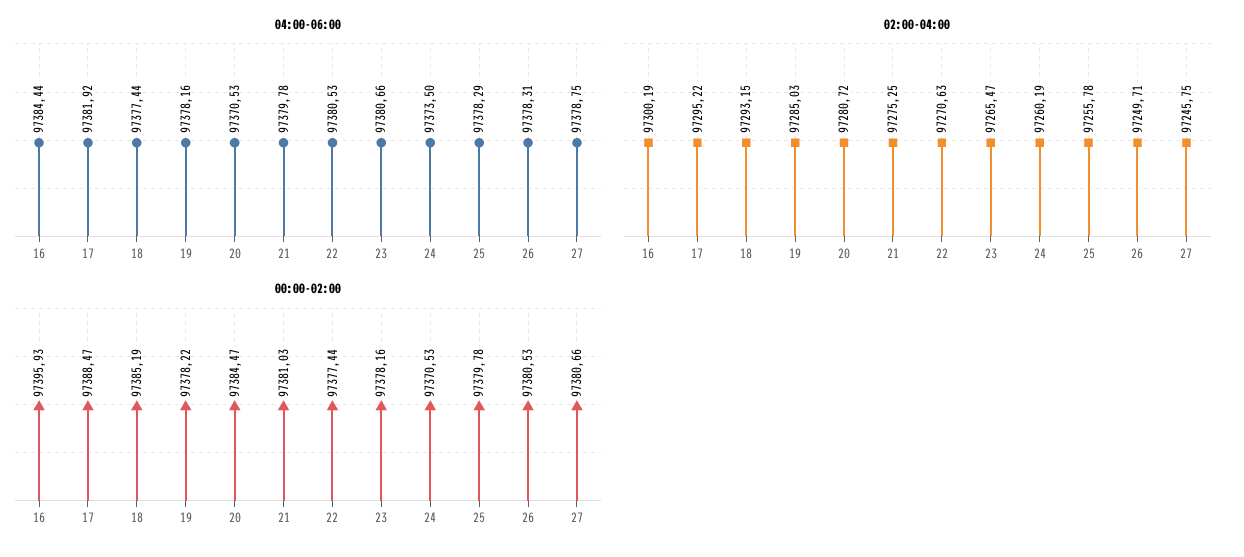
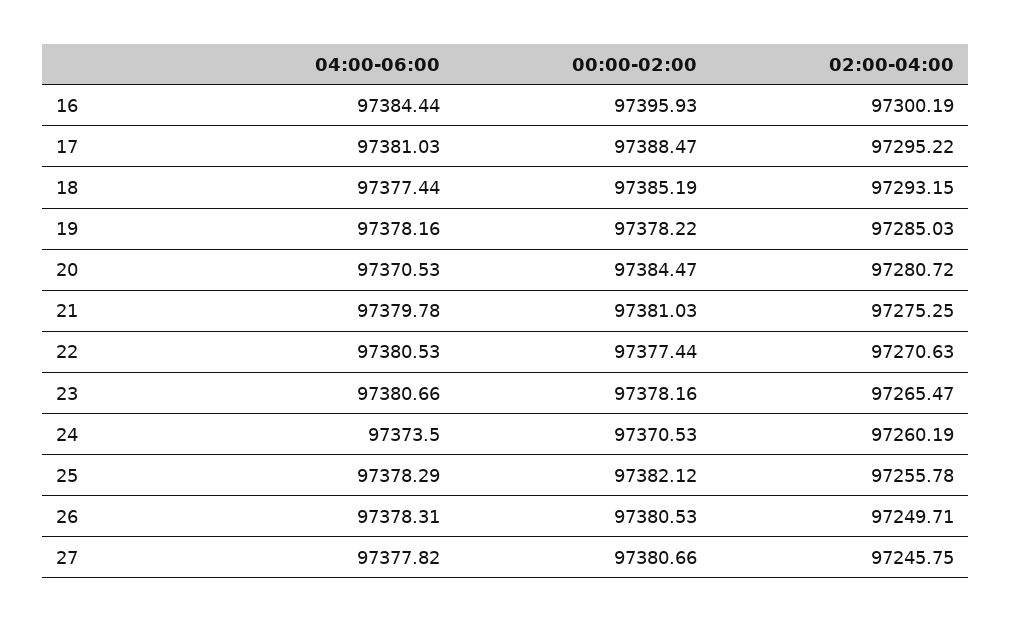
04:00-06:00, 17: 97381.92 -> 97381.03
04:00-06:00, 27: 97378.75 -> 97377.82
00:00-02:00, 25: 97379.78 -> 97382.12

